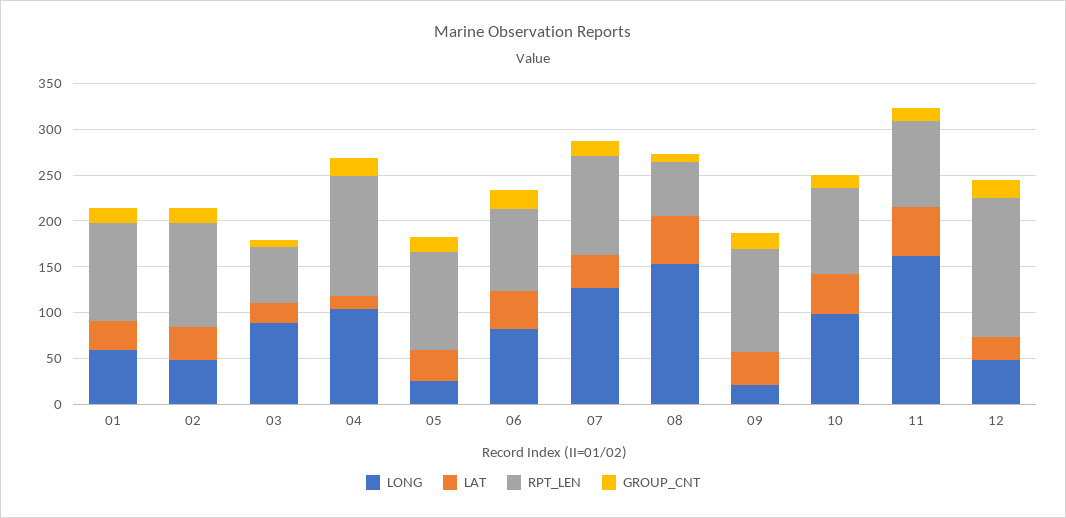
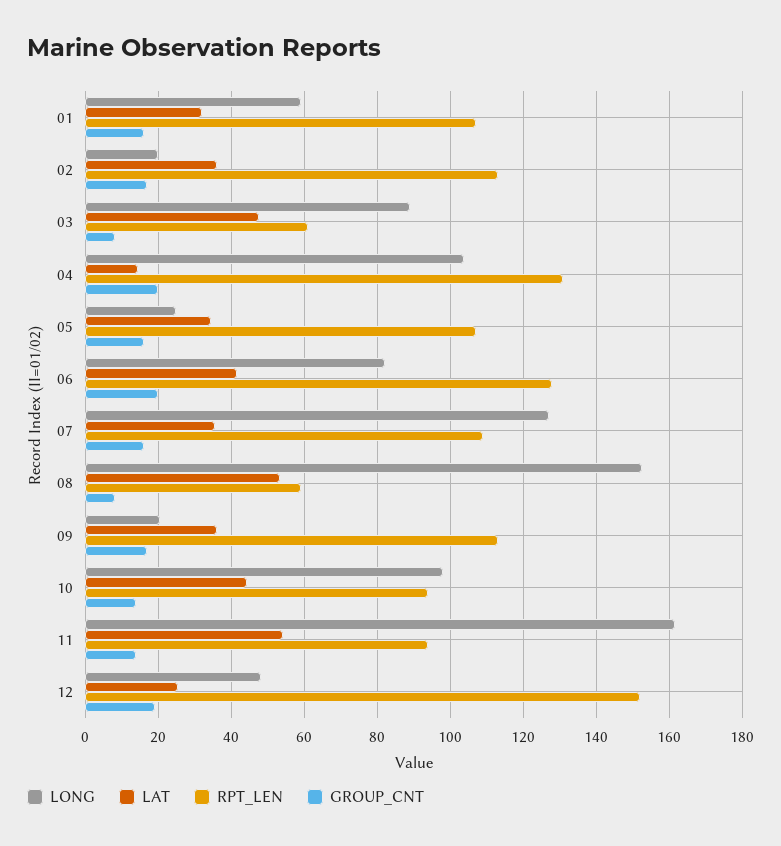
LONG, 02: 50 -> 20
LAT, 03: 20 -> 48
RPT_LEN, 06: 90 -> 128

